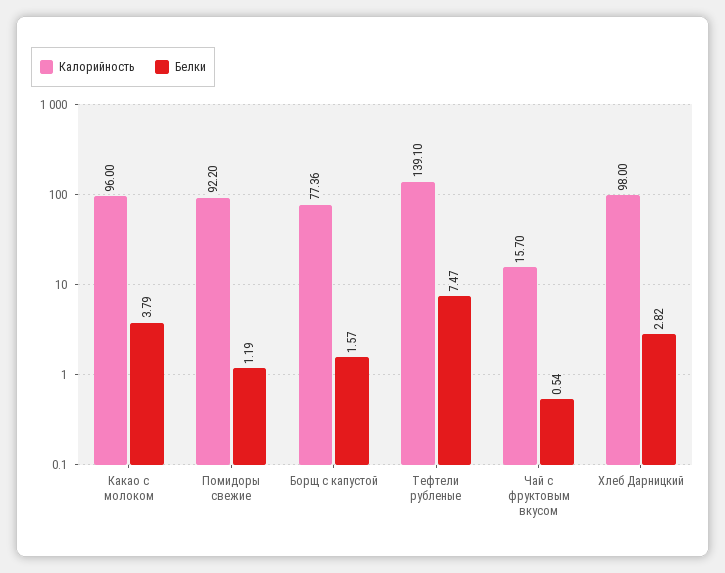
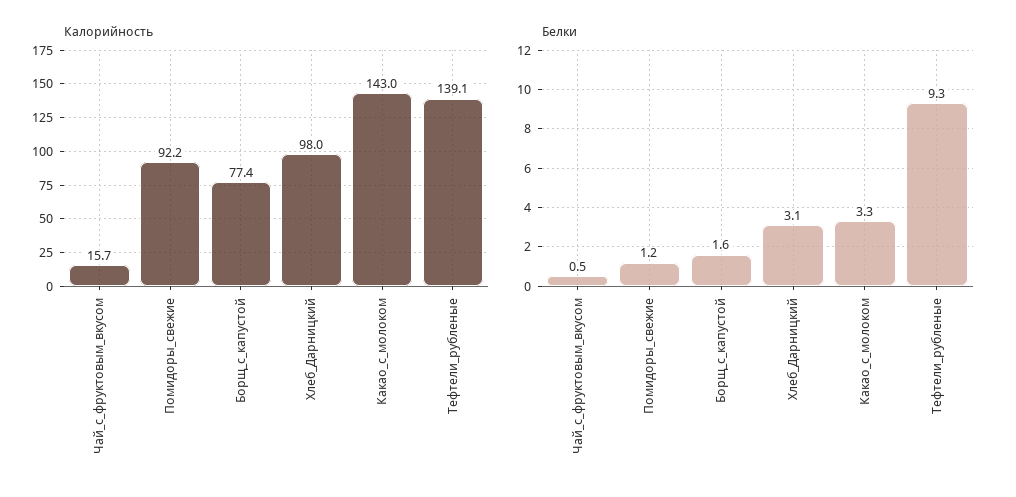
Калорийность, Какао с молоком: 96 -> 143
Белки, Какао с молоком: 3.79 -> 3.3
Белки, Тефтели рубленые: 7.47 -> 9.3
Белки, Хлеб Дарницкий: 2.82 -> 3.1

